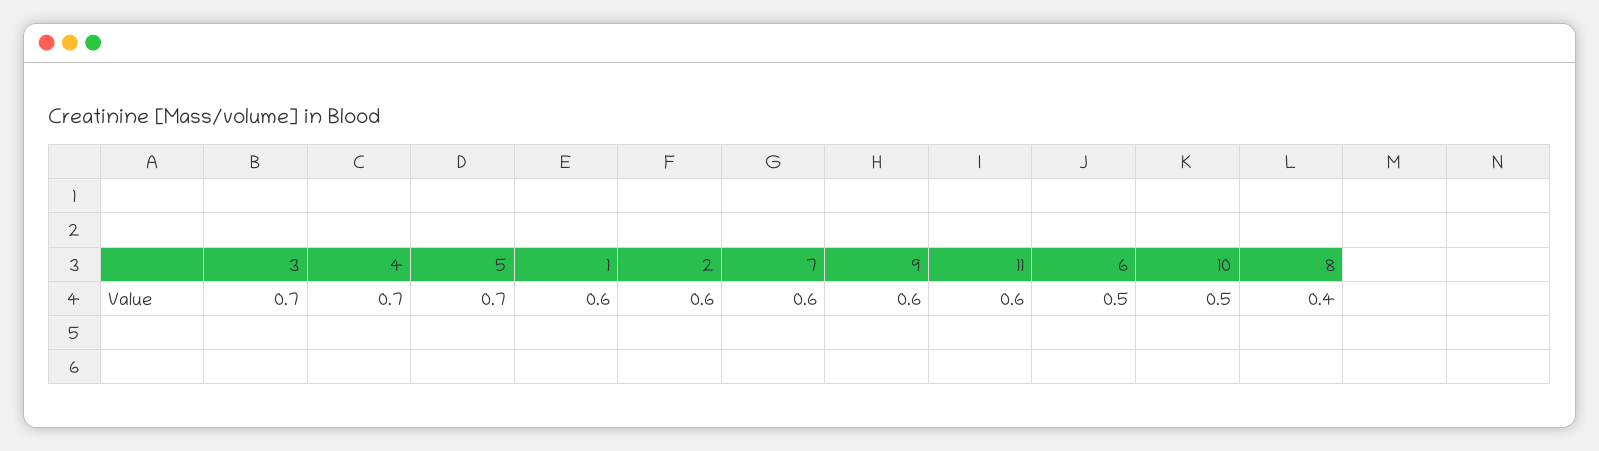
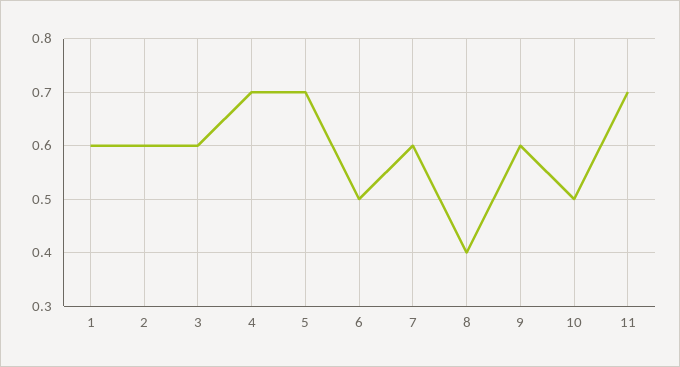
3: 0.7 -> 0.6
11: 0.6 -> 0.7

